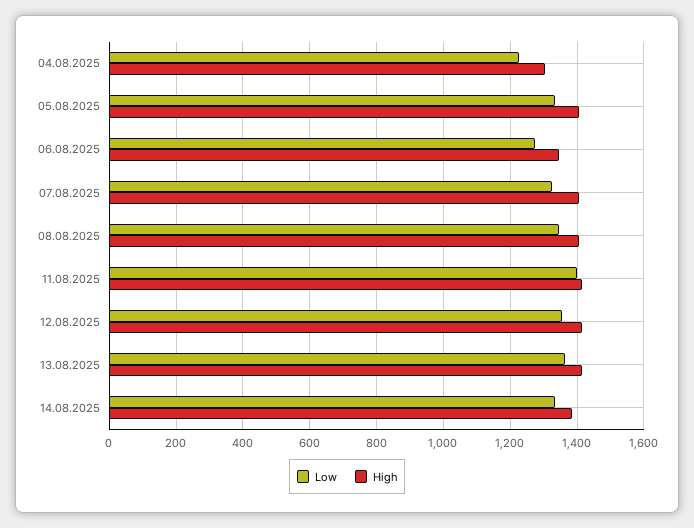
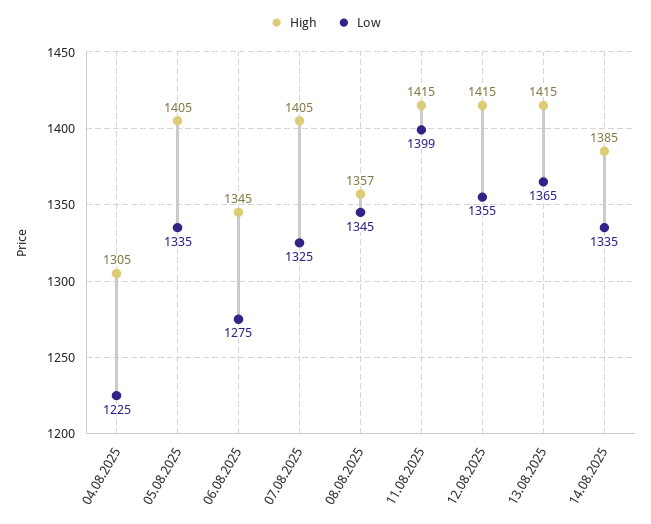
High, 08.08.2025: 1400 -> 1357

